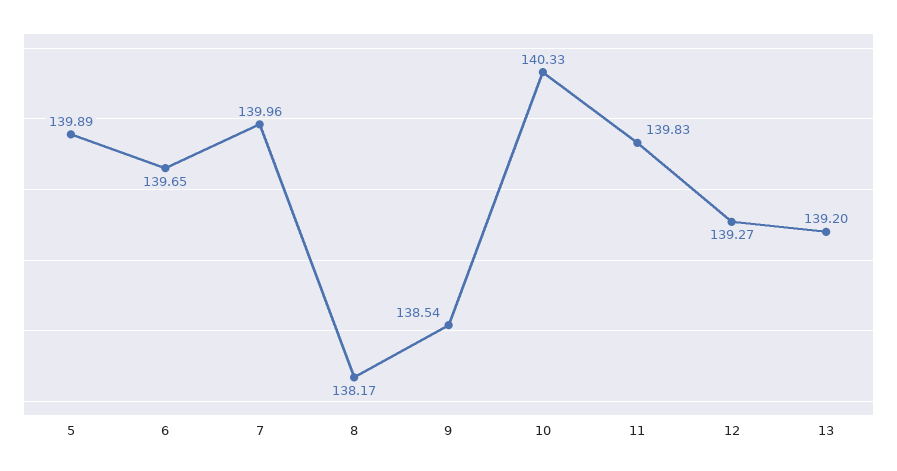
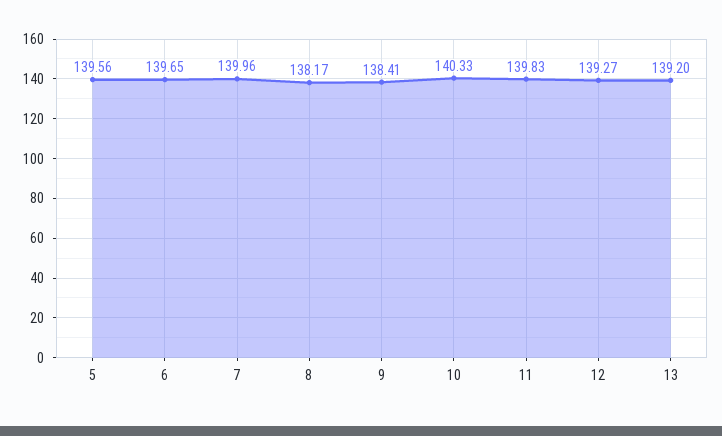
5: 139.89 -> 139.56
9: 138.54 -> 138.41

